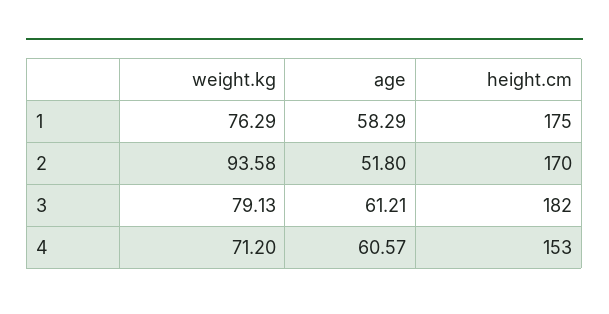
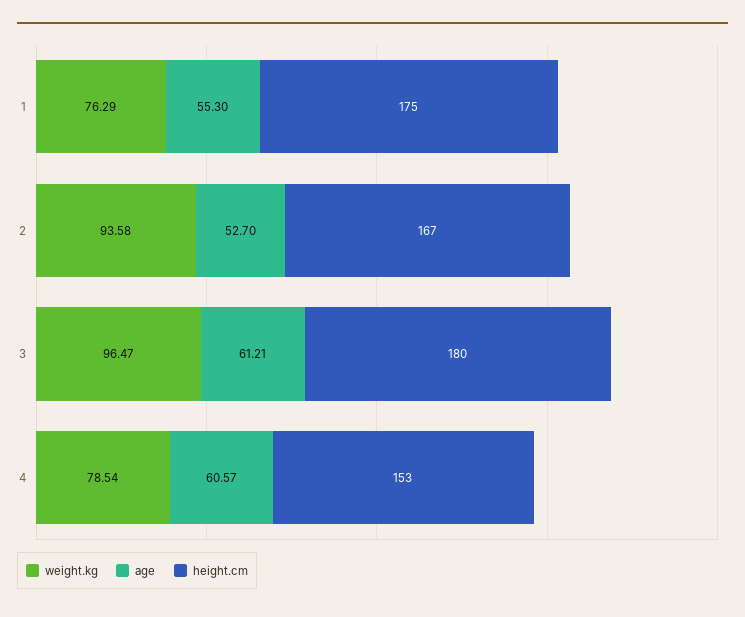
age, 1: 58.29 -> 55.3
age, 2: 51.8 -> 52.7
height.cm, 2: 170 -> 167
weight.kg, 3: 79.13 -> 96.47
height.cm, 3: 182 -> 180
weight.kg, 4: 71.2 -> 78.54

